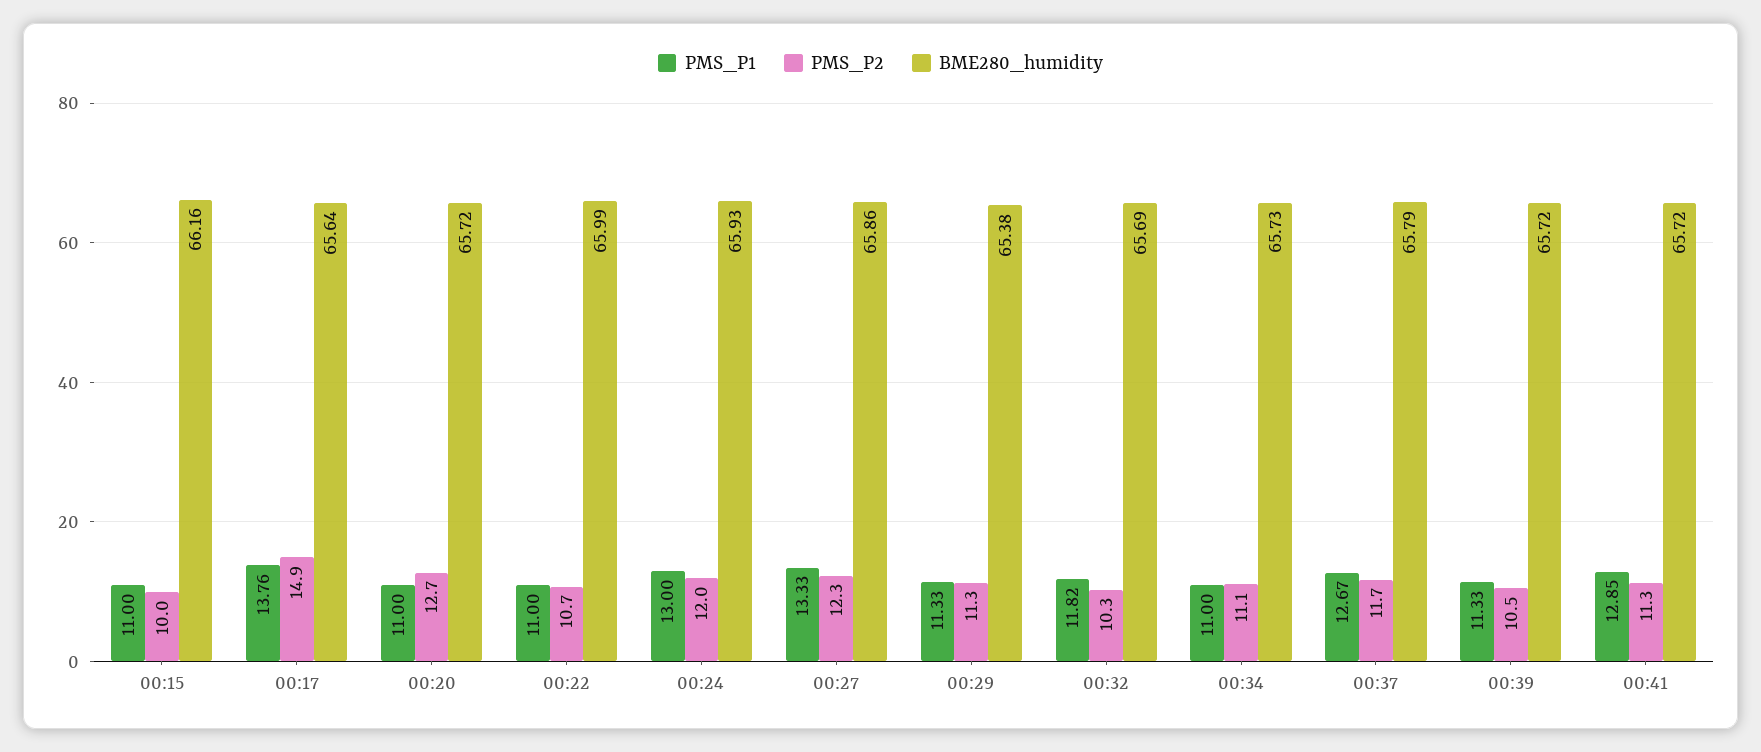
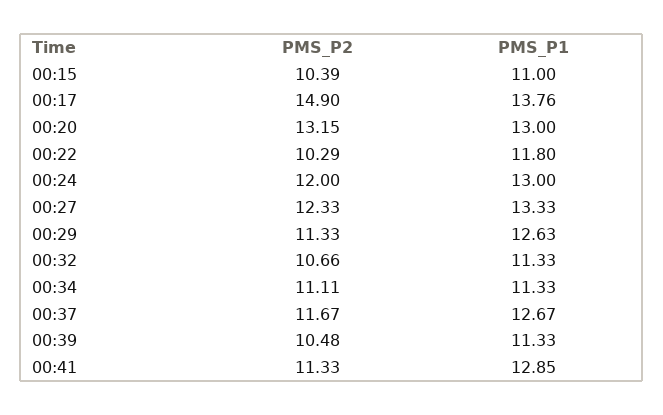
PMS_P2, 00:15: 10 -> 10.39
BME280_humidity, 00:15: 66.16 -> none
BME280_humidity, 00:17: 65.64 -> none
PMS_P1, 00:20: 11 -> 13
PMS_P2, 00:20: 12.7 -> 13.15
BME280_humidity, 00:20: 65.72 -> none
PMS_P1, 00:22: 11 -> 11.8
PMS_P2, 00:22: 10.7 -> 10.29
BME280_humidity, 00:22: 65.99 -> none
BME280_humidity, 00:24: 65.93 -> none
BME280_humidity, 00:27: 65.86 -> none
PMS_P1, 00:29: 11.33 -> 12.63
BME280_humidity, 00:29: 65.38 -> none
PMS_P1, 00:32: 11.82 -> 11.33
PMS_P2, 00:32: 10.3 -> 10.66
BME280_humidity, 00:32: 65.69 -> none
PMS_P1, 00:34: 11 -> 11.33
BME280_humidity, 00:34: 65.73 -> none
BME280_humidity, 00:37: 65.79 -> none
BME280_humidity, 00:39: 65.72 -> none
BME280_humidity, 00:41: 65.72 -> none

